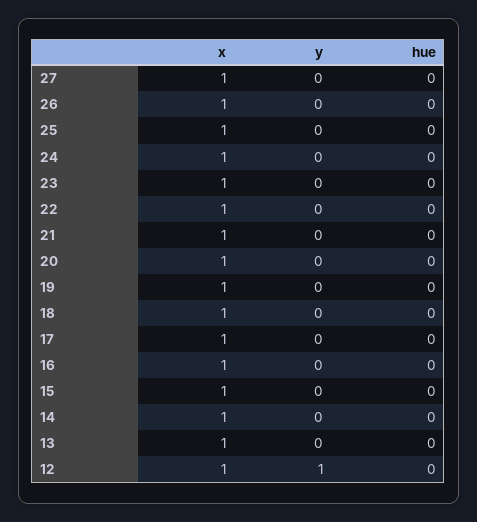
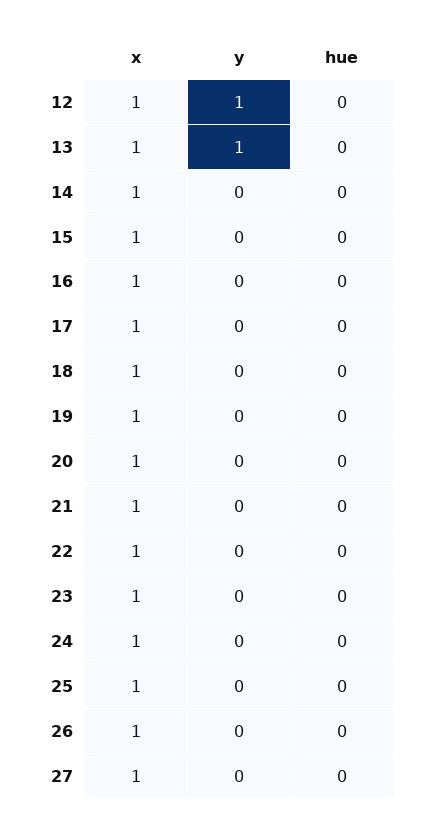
y, 13: 0 -> 1

